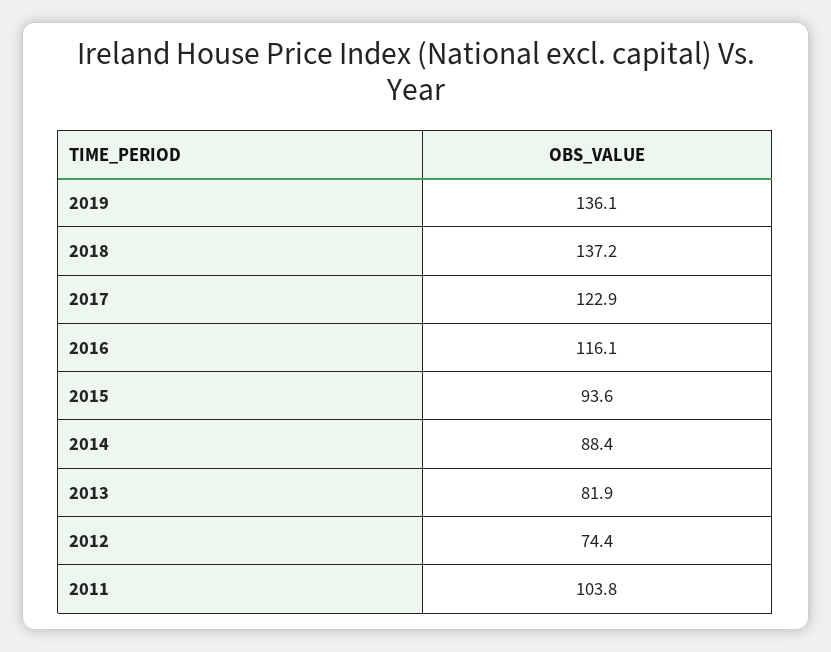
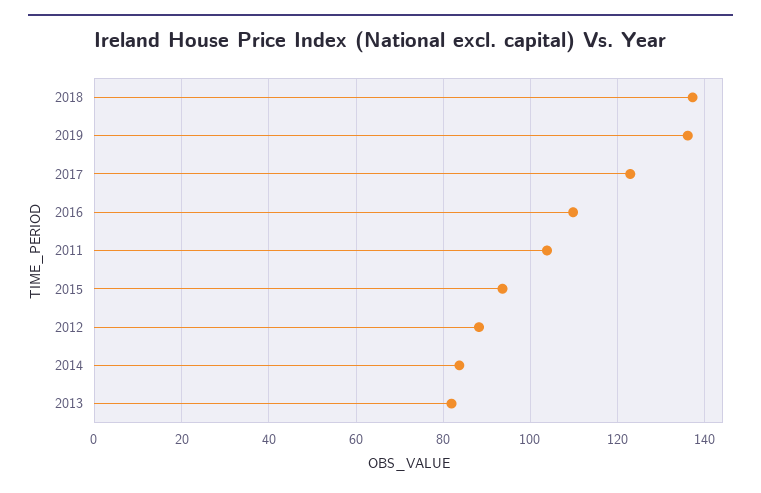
2016: 116.1 -> 110
2014: 88.4 -> 84
2012: 74.4 -> 88

